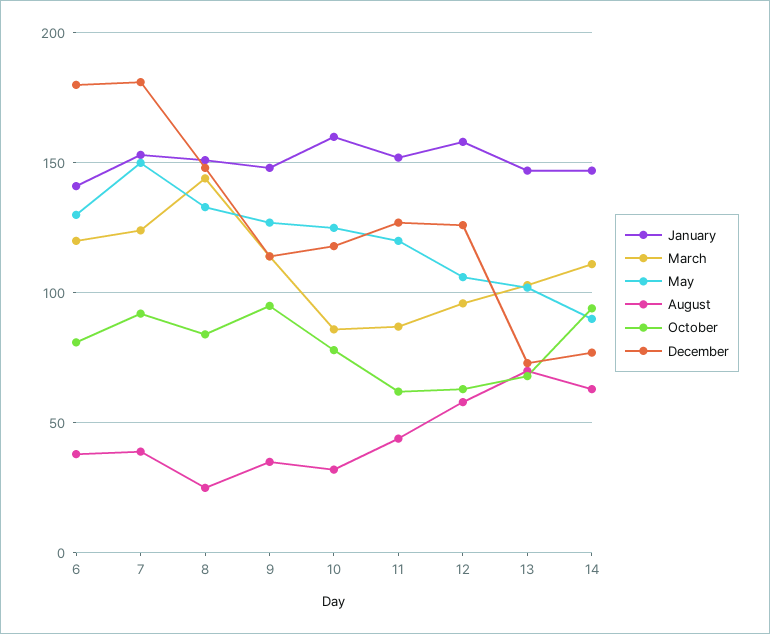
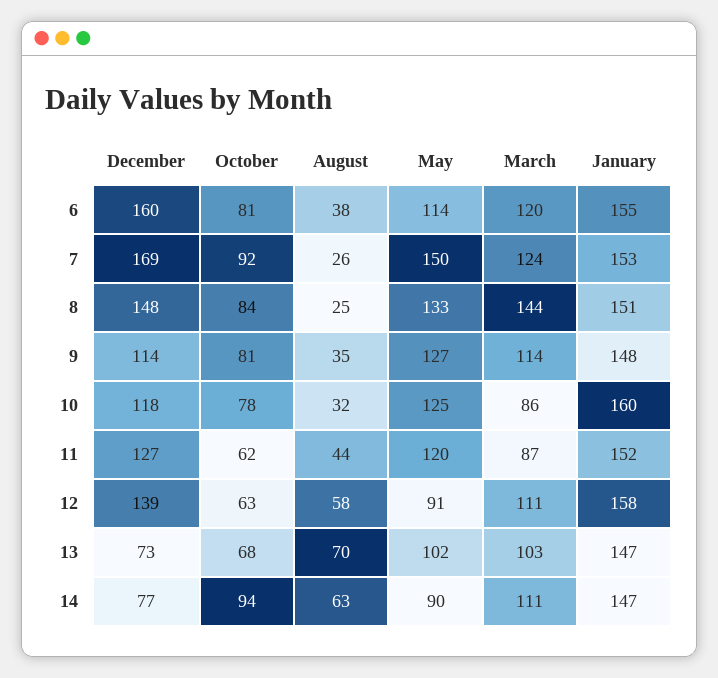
January, 6: 140 -> 155
May, 6: 130 -> 114
December, 6: 180 -> 160
August, 7: 40 -> 26
December, 7: 180 -> 169
October, 9: 95 -> 81
March, 12: 95 -> 111
May, 12: 105 -> 91
December, 12: 125 -> 139

